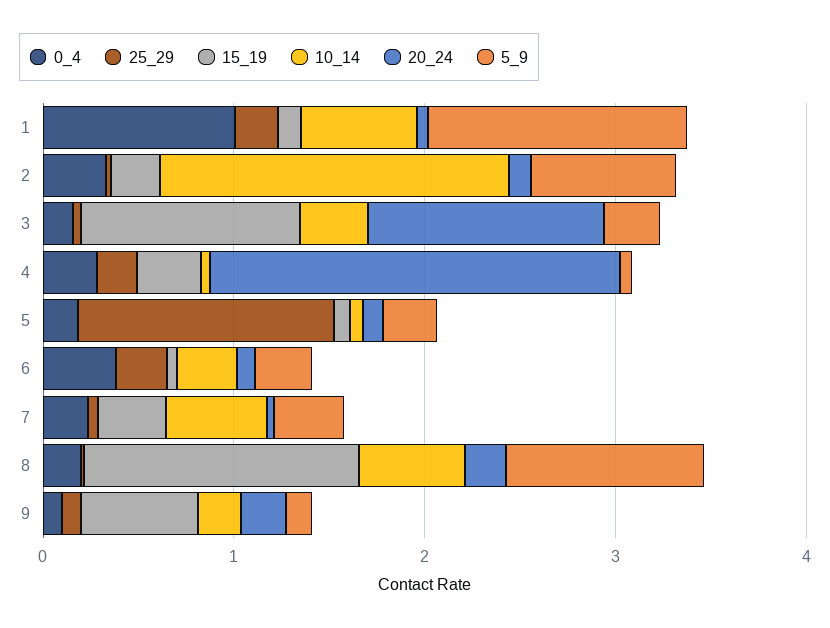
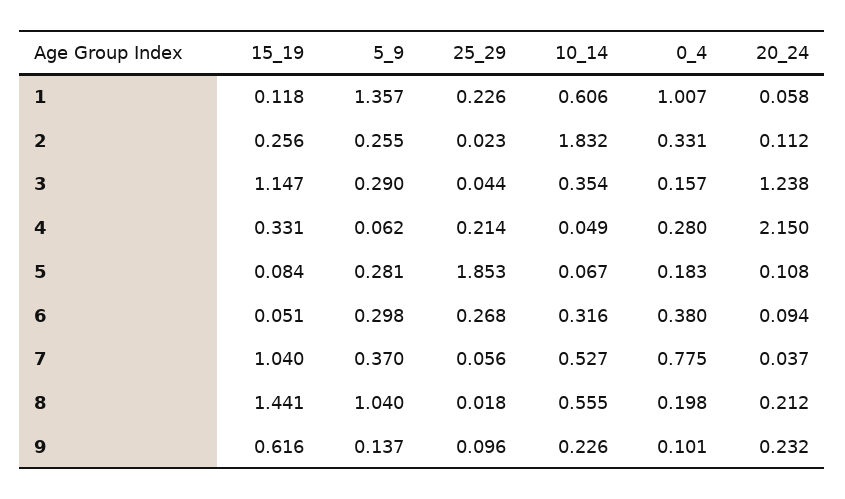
5_9, 2: 0.8 -> 0.255
25_29, 5: 1.4 -> 1.853
0_4, 7: 0.2 -> 0.775
15_19, 7: 0.4 -> 1.04

